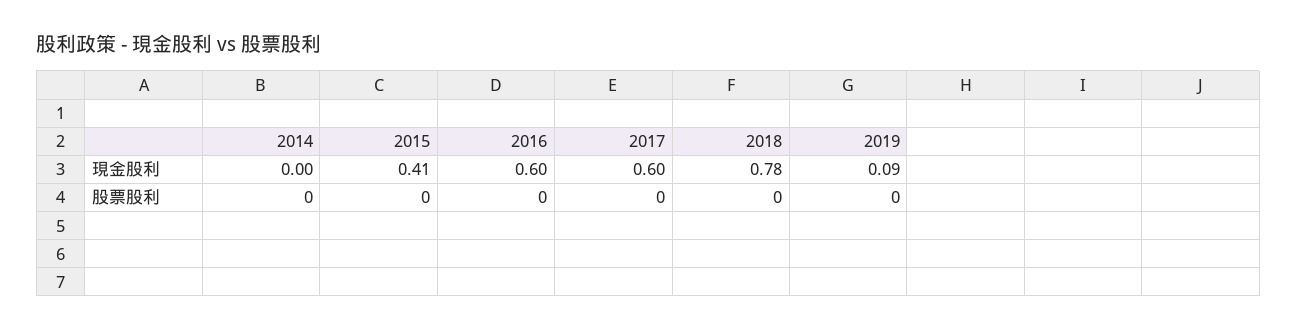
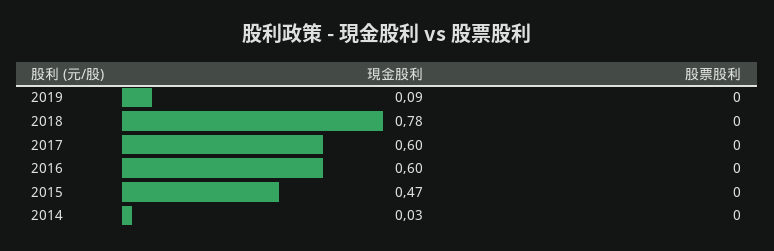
2014, 現金股利: 0 -> 0.03
2015, 現金股利: 0.41 -> 0.47

